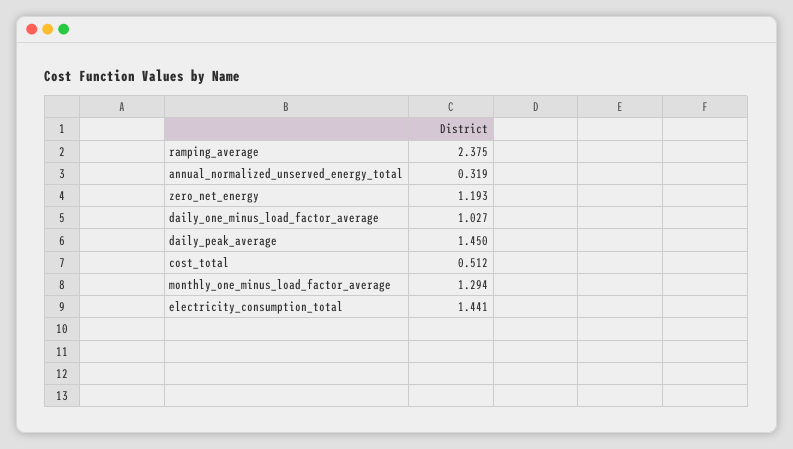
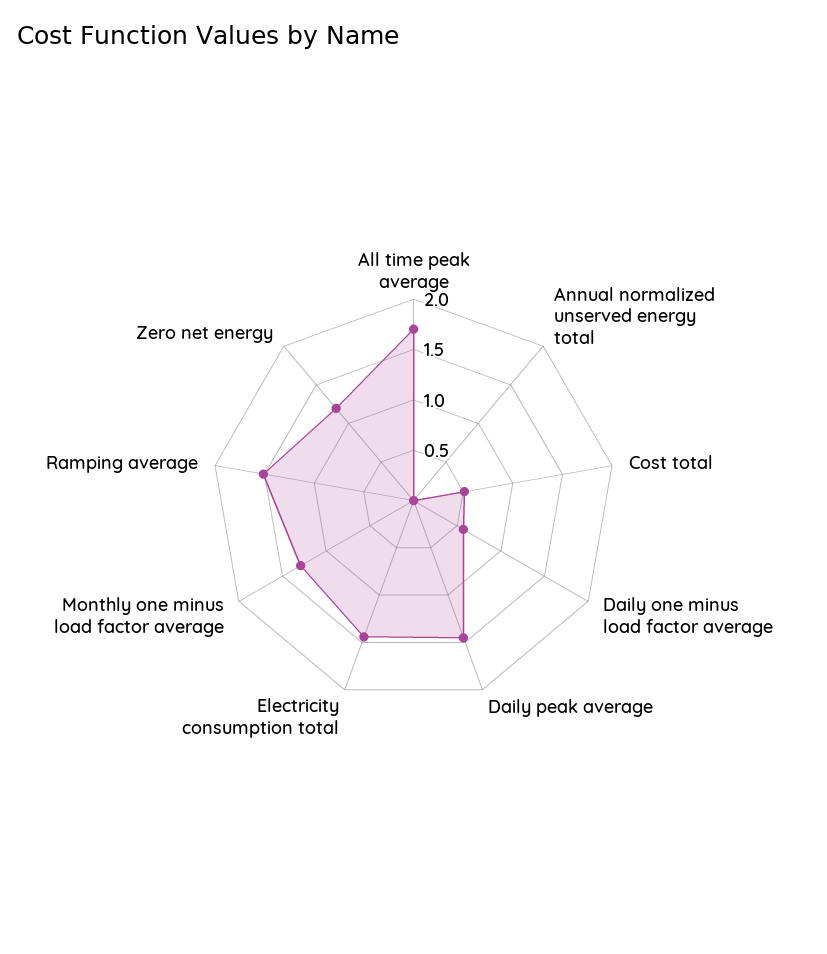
ramping_average: 2.375 -> 1.5
annual_normalized_unserved_energy_total: 0.319 -> 0
daily_one_minus_load_factor_average: 1.027 -> 0.6
All time peak average: none -> 1.7

